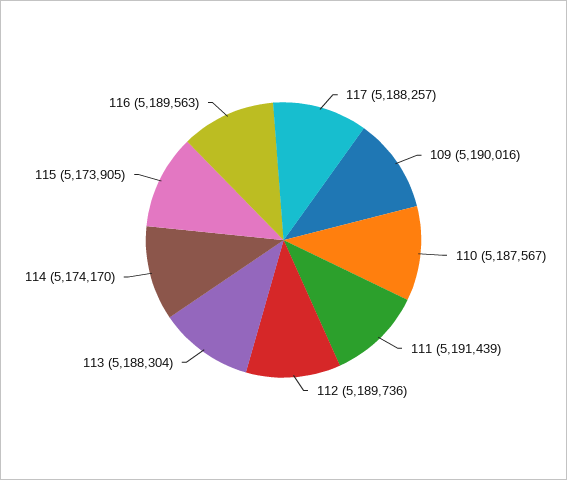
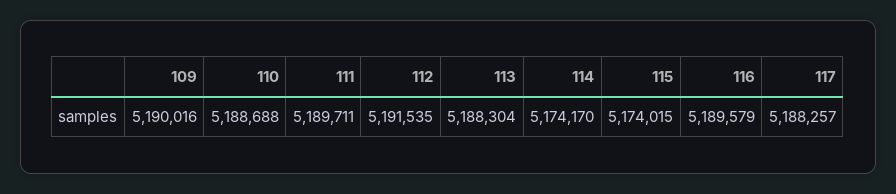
110: 5187567 -> 5188688
111: 5191439 -> 5189711
112: 5189736 -> 5191535
115: 5173905 -> 5174015
116: 5189563 -> 5189579

